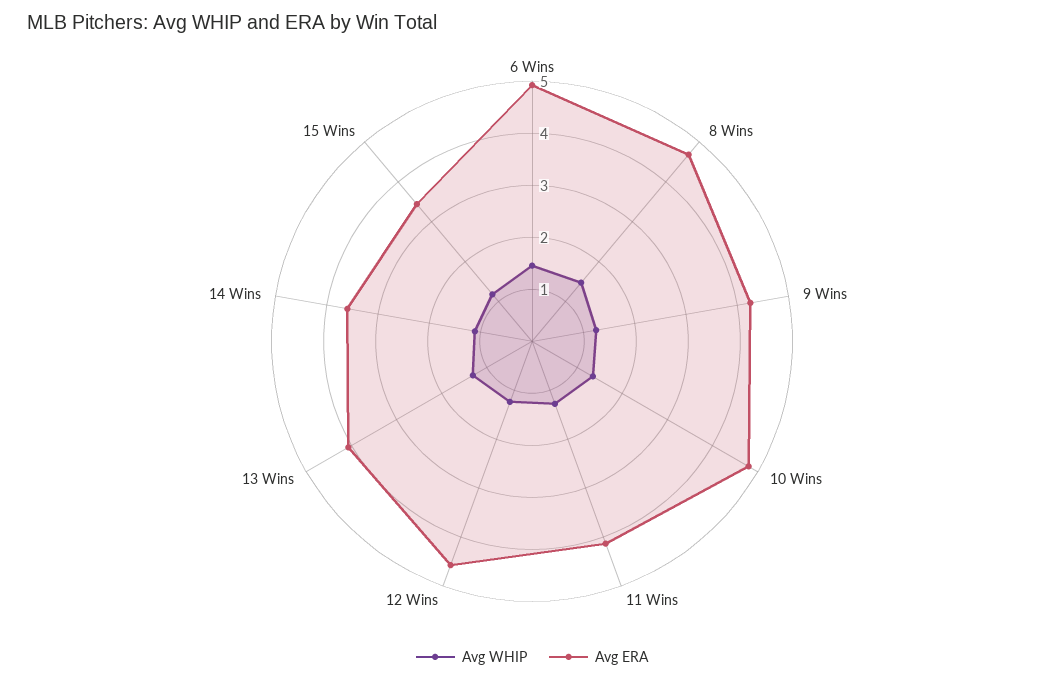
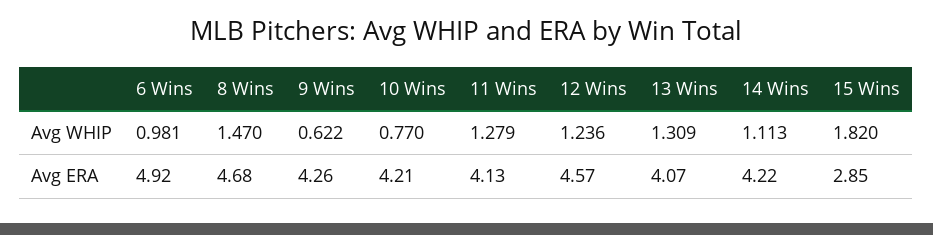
Avg WHIP, 6 Wins: 1.4 -> 0.981
Avg WHIP, 9 Wins: 1.2 -> 0.622
Avg WHIP, 10 Wins: 1.4 -> 0.77
Avg ERA, 10 Wins: 4.8 -> 4.21
Avg ERA, 14 Wins: 3.6 -> 4.22
Avg WHIP, 15 Wins: 1.2 -> 1.82
Avg ERA, 15 Wins: 3.4 -> 2.85

